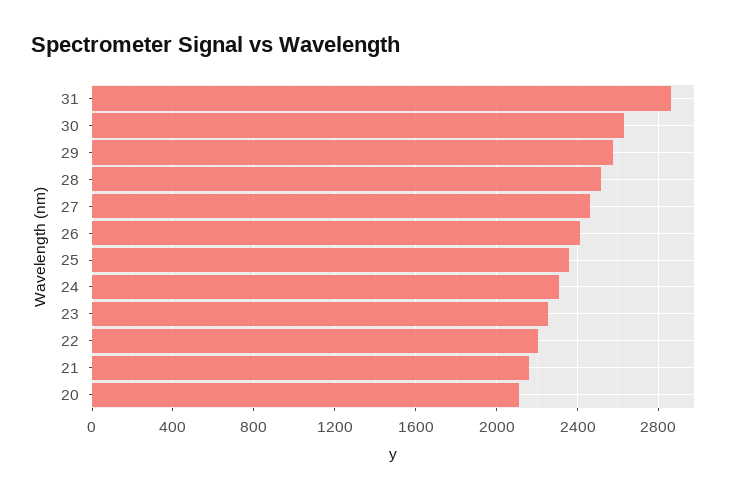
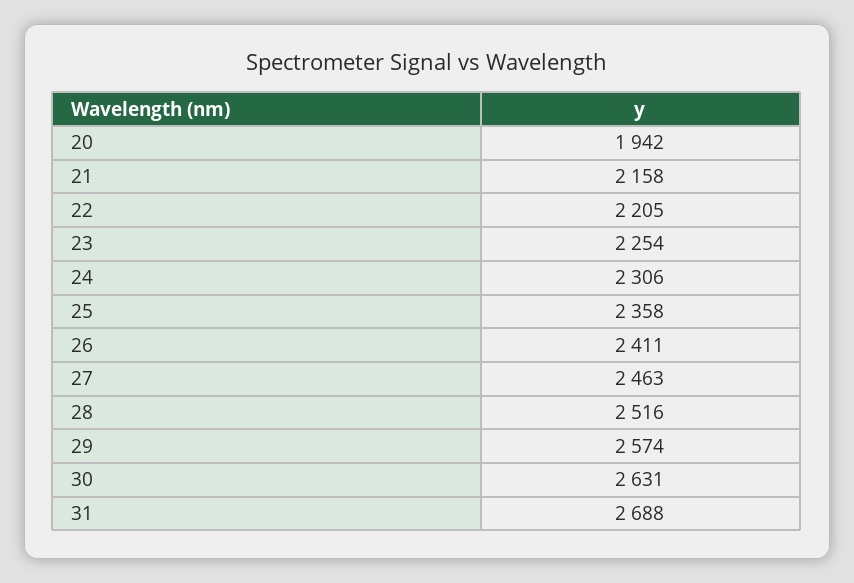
31: 2850 -> 2688
20: 2100 -> 1942

